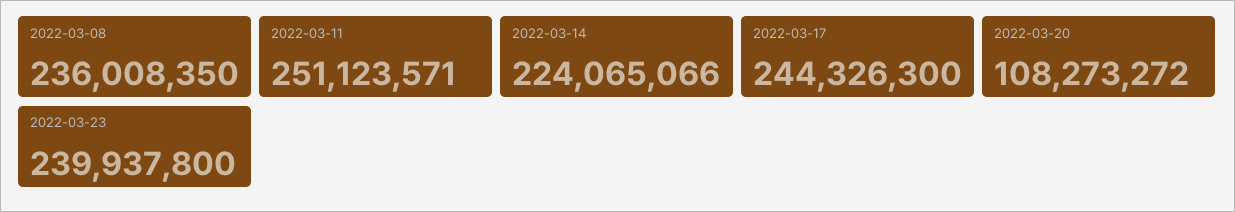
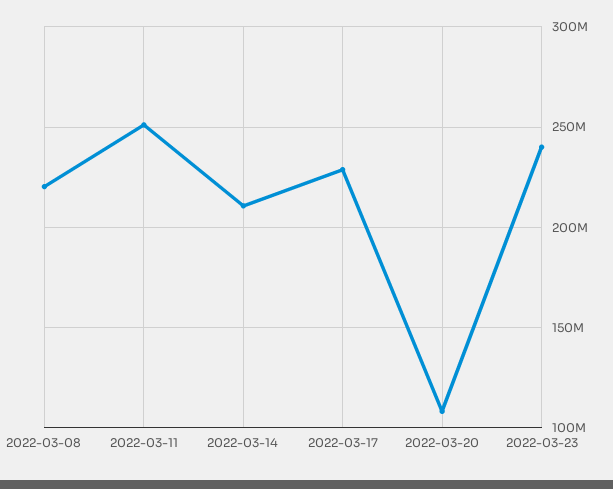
2022-03-08: 236008350 -> 220000000
2022-03-14: 224065066 -> 210000000
2022-03-17: 244326300 -> 230000000

